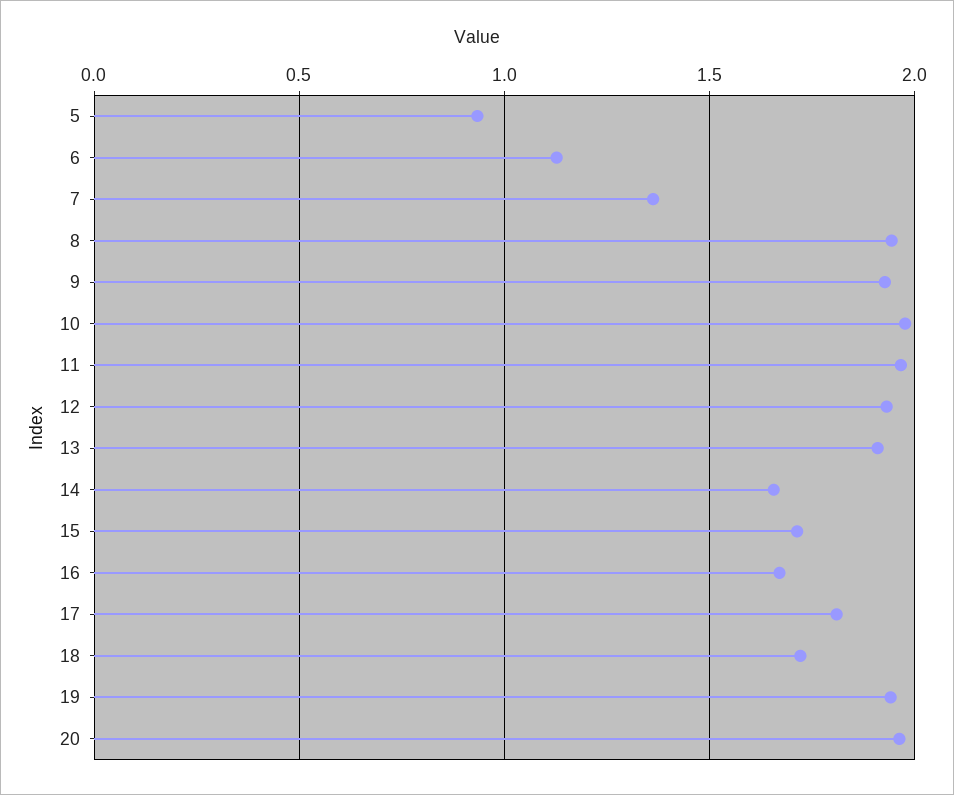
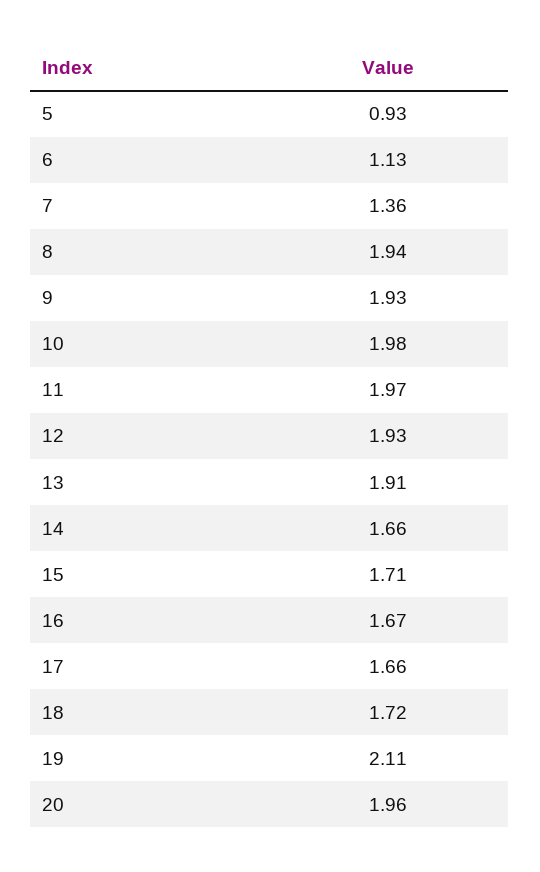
17: 1.8 -> 1.66
19: 1.95 -> 2.11

